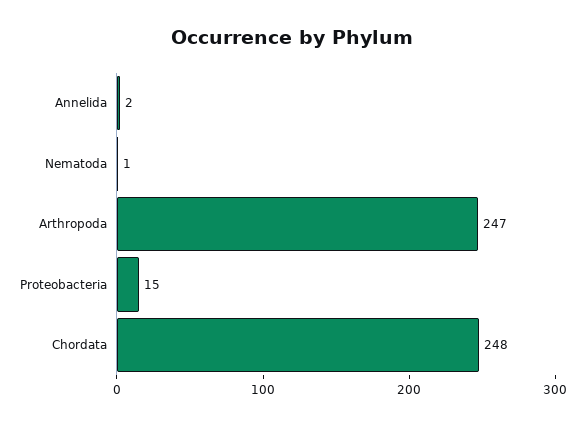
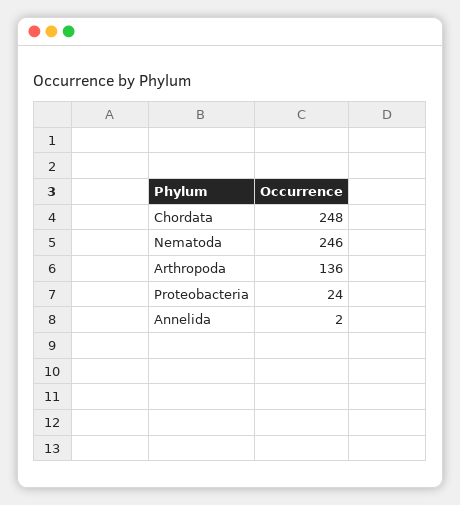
Nematoda: 1 -> 246
Arthropoda: 247 -> 136
Proteobacteria: 15 -> 24

